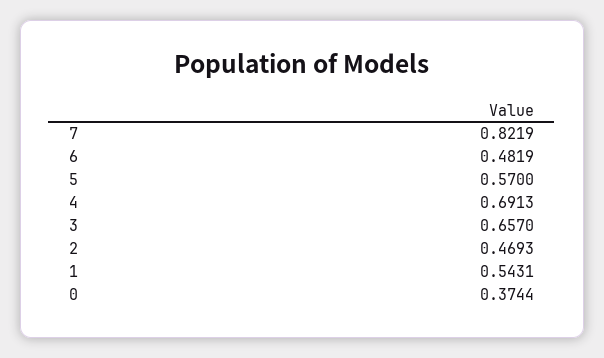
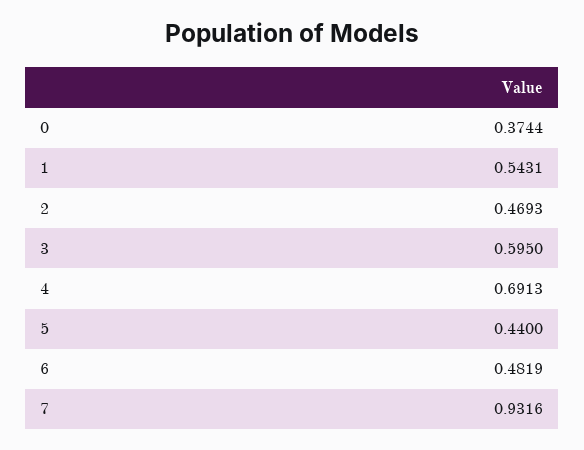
7: 0.8219 -> 0.9316
5: 0.57 -> 0.44
3: 0.657 -> 0.595

